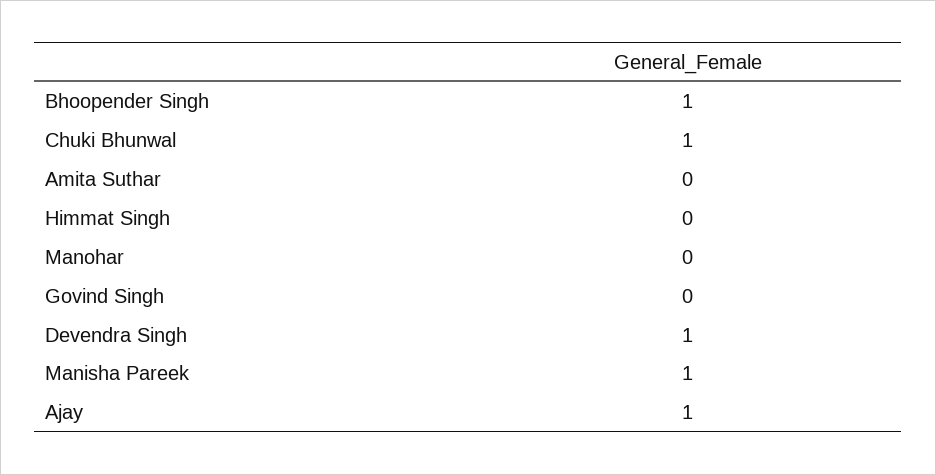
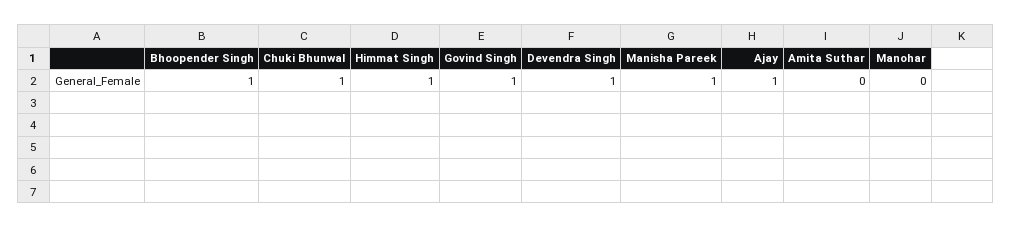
Himmat Singh: 0 -> 1
Govind Singh: 0 -> 1

